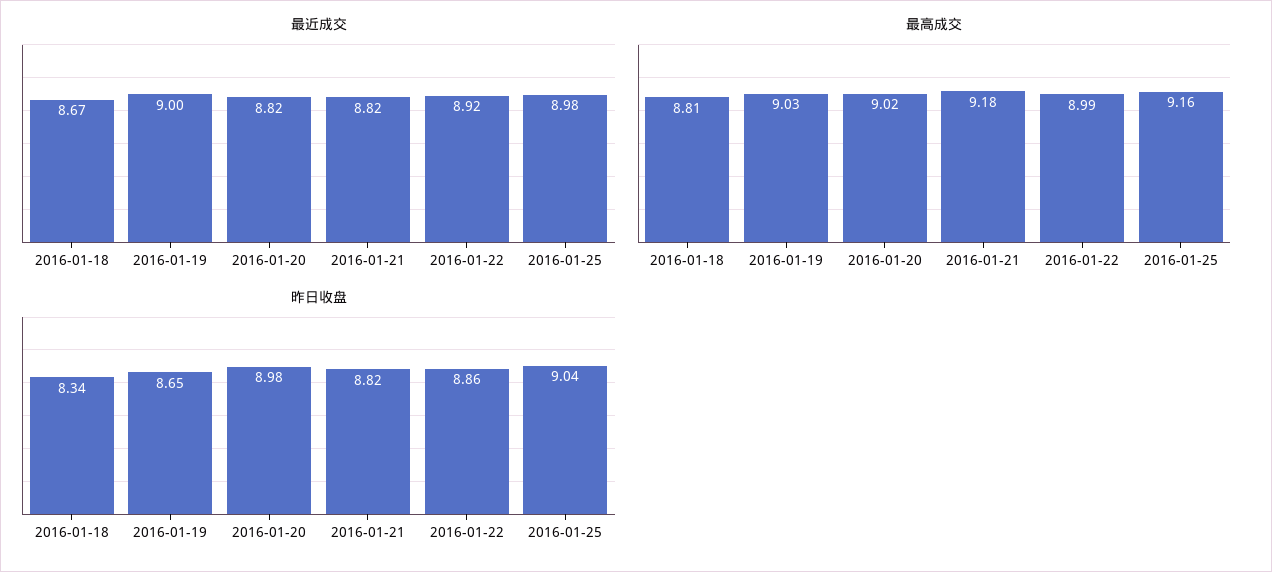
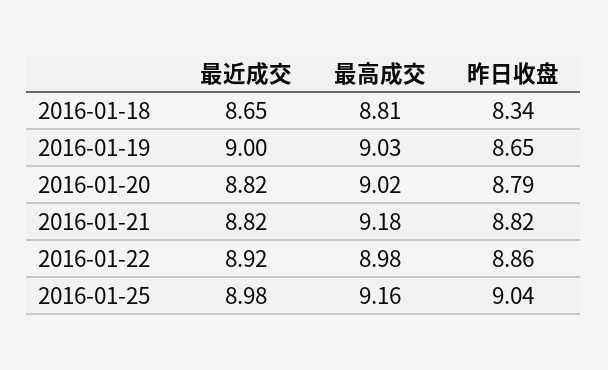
最近成交, 2016-01-18: 8.67 -> 8.65
最高成交, 2016-01-22: 8.99 -> 8.98
昨日收盘, 2016-01-20: 8.98 -> 8.79

